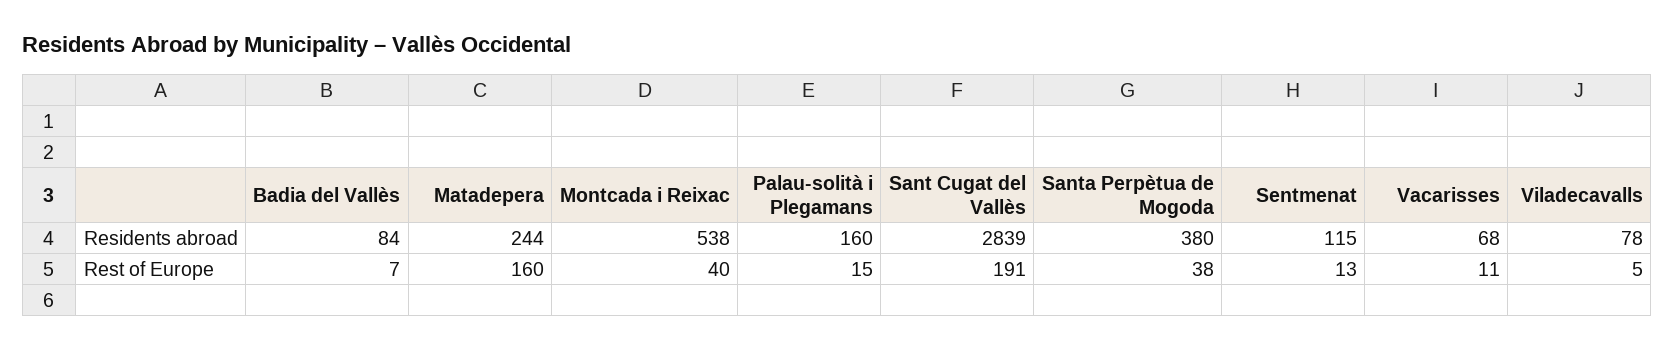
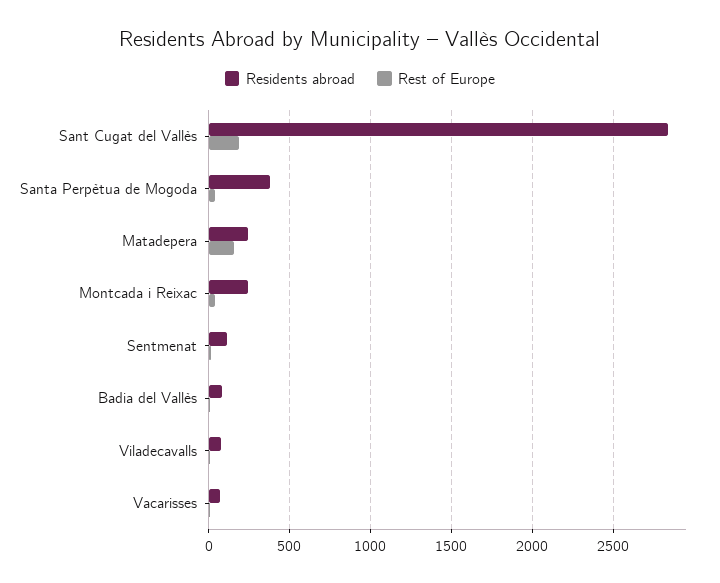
Residents abroad, Montcada i Reixac: 538 -> 250
Residents abroad, Palau-solità i Plegamans: 160 -> none
Rest of Europe, Palau-solità i Plegamans: 15 -> none

